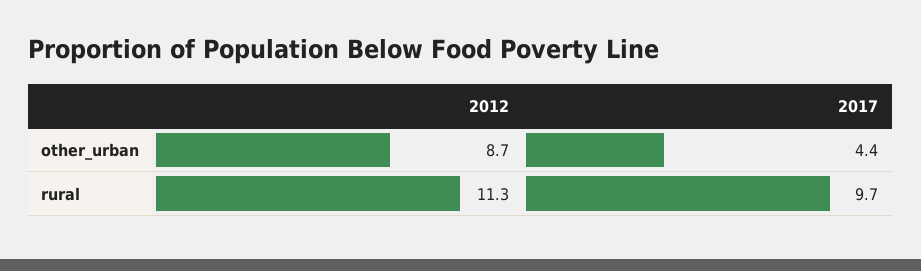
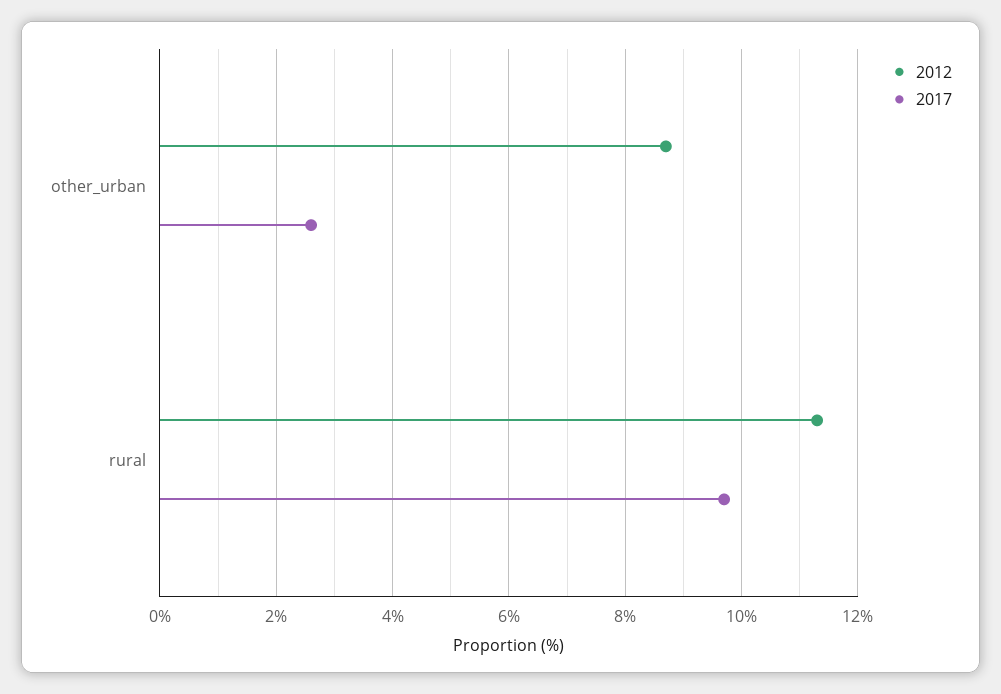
2017, other_urban: 4.4 -> 2.5

